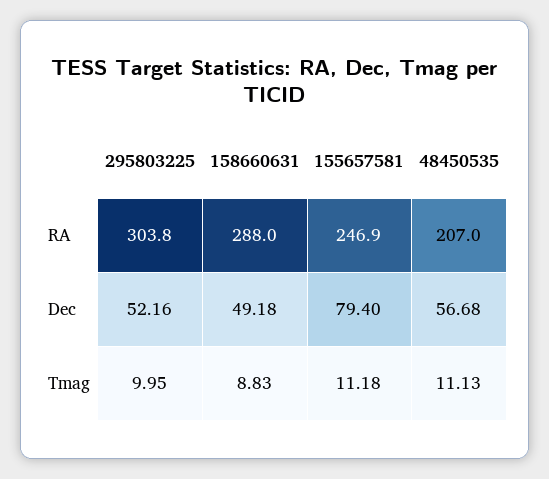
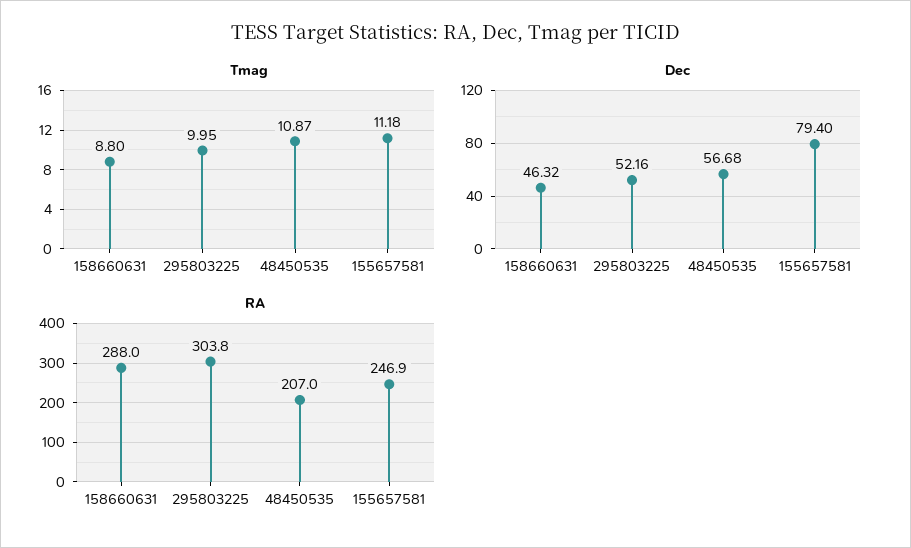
Dec, 158660631: 49.18 -> 46.32
Tmag, 158660631: 8.83 -> 8.8
Tmag, 48450535: 11.13 -> 10.87

